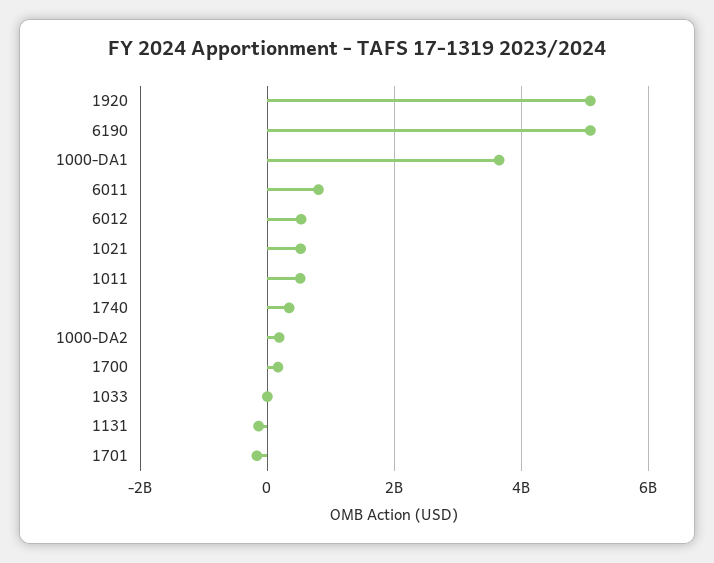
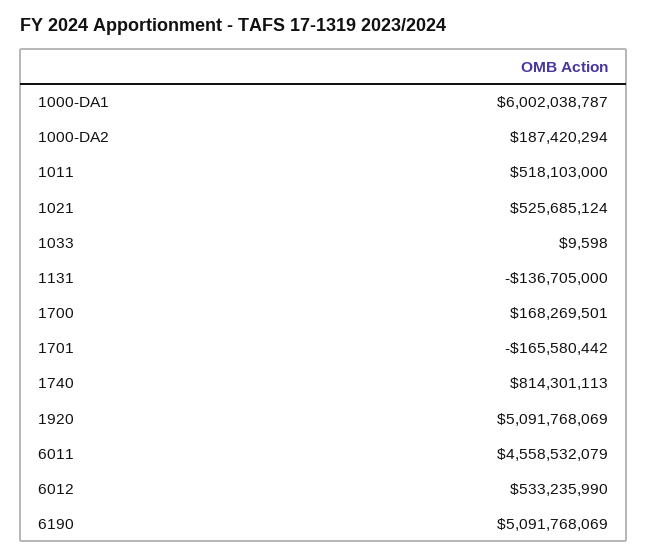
1000-DA1: 3600000000 -> 6002038787
6011: 800000000 -> 4558532079
1740: 400000000 -> 814301113

